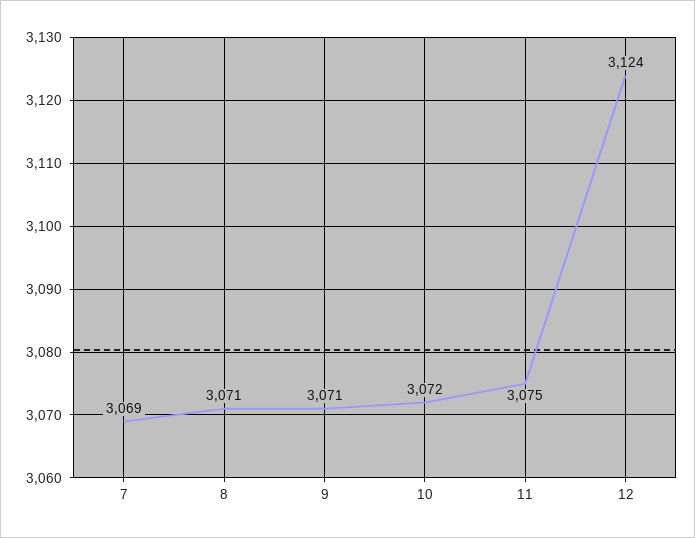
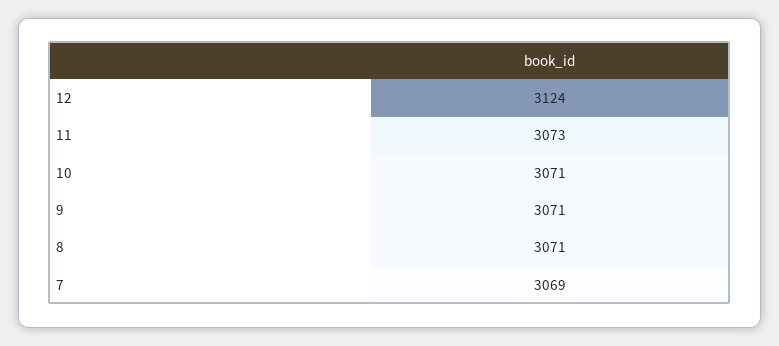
10: 3072 -> 3071
11: 3075 -> 3073

